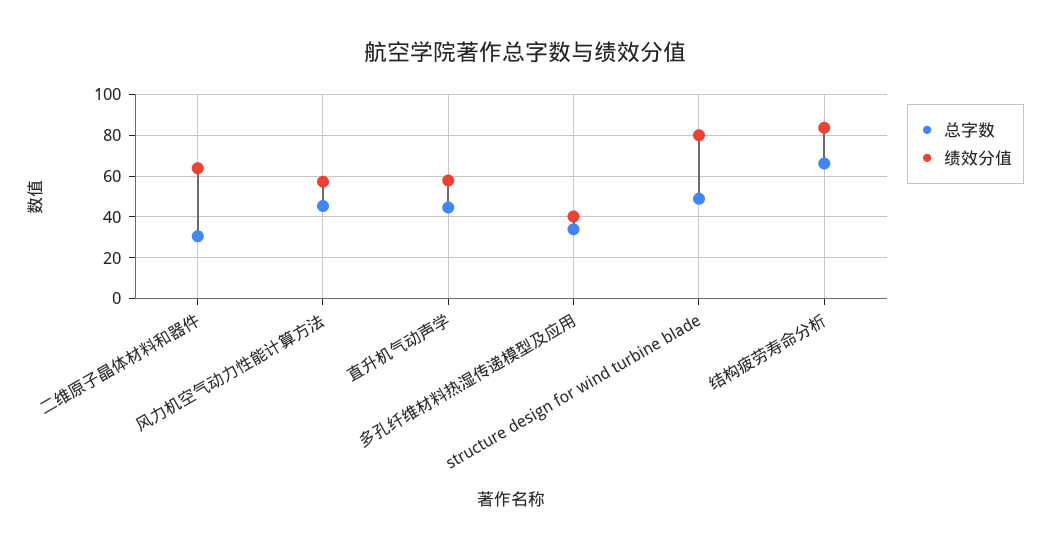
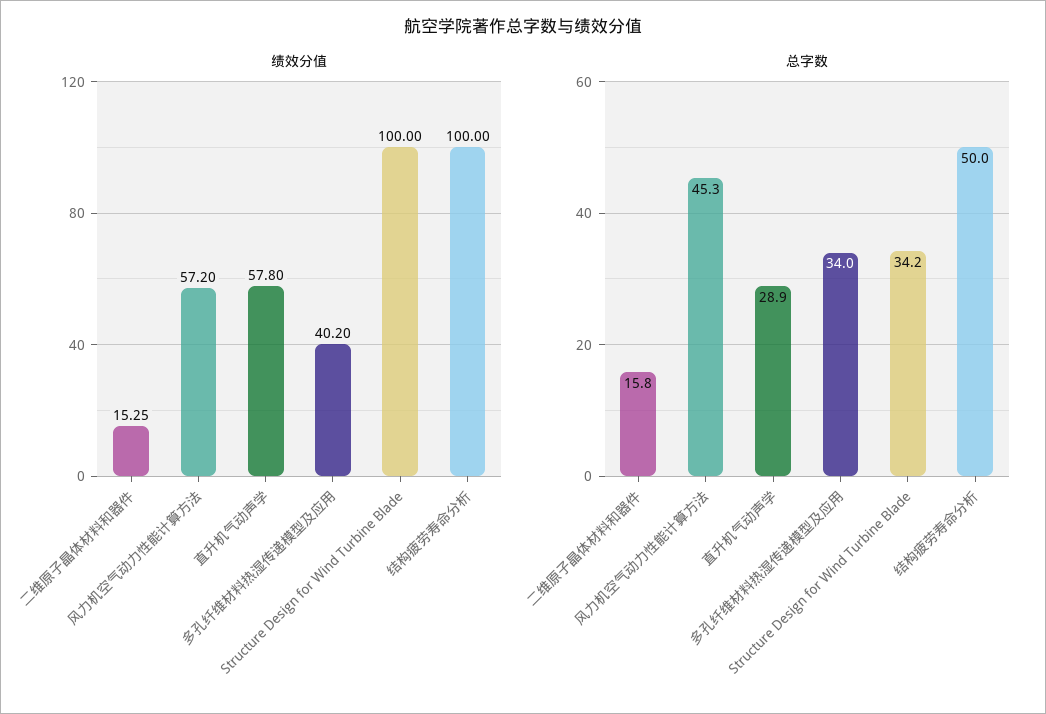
总字数, 二维原子晶体材料和器件: 30 -> 15.8
绩效分值, 二维原子晶体材料和器件: 65 -> 15.25
总字数, 直升机气动声学: 45 -> 28.9
总字数, structure design for wind turbine blade: 50 -> 34.2
绩效分值, structure design for wind turbine blade: 80 -> 100
总字数, 结构疲劳寿命分析: 65 -> 50
绩效分值, 结构疲劳寿命分析: 85 -> 100

